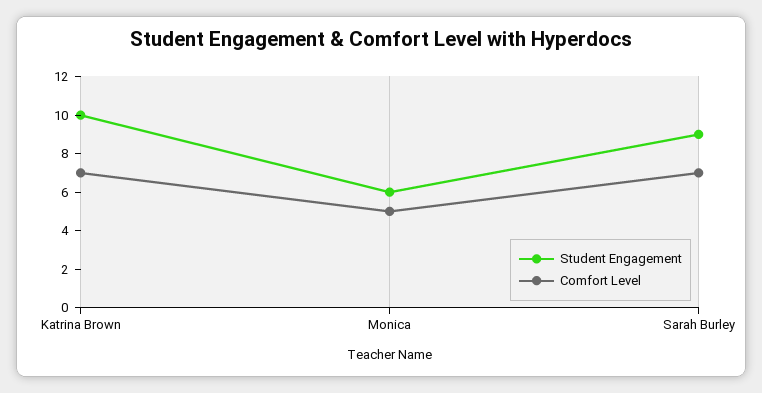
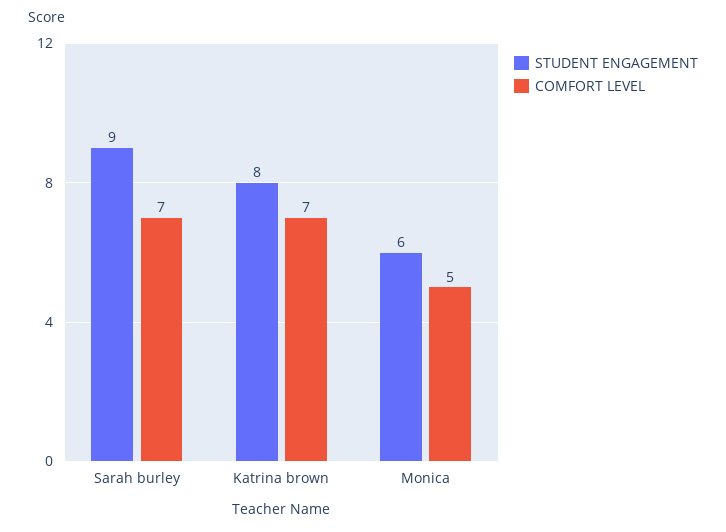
Student Engagement, Katrina Brown: 10 -> 8

